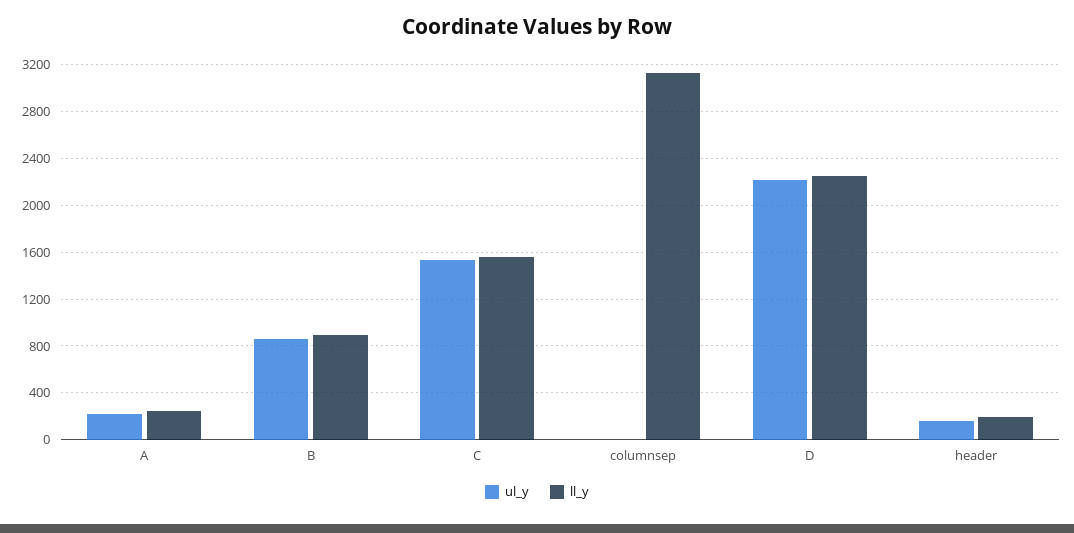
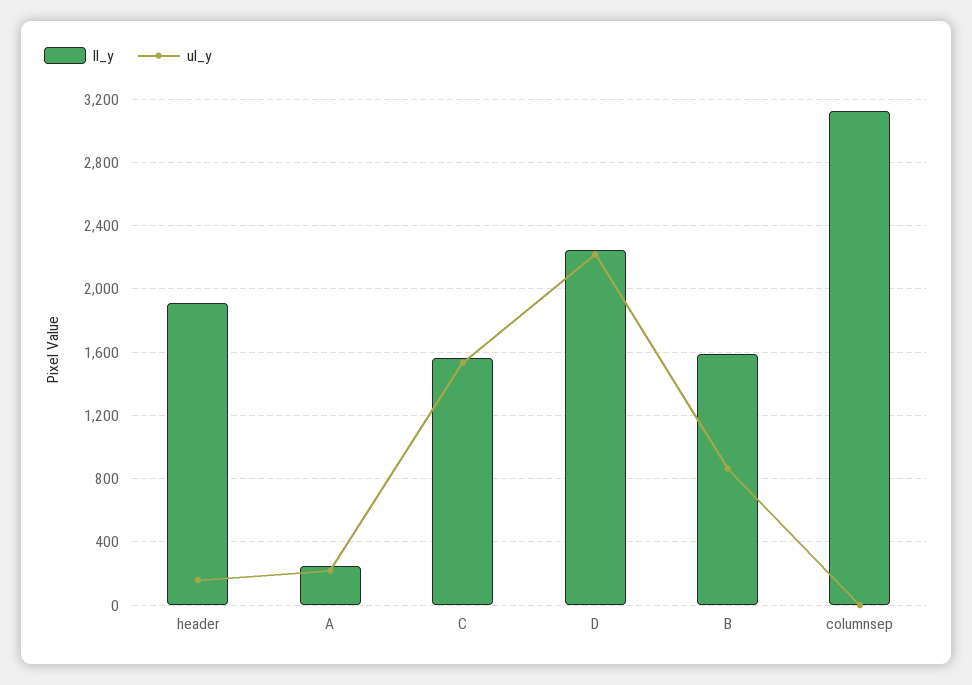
ll_y, B: 900 -> 1600
ll_y, header: 200 -> 1900

